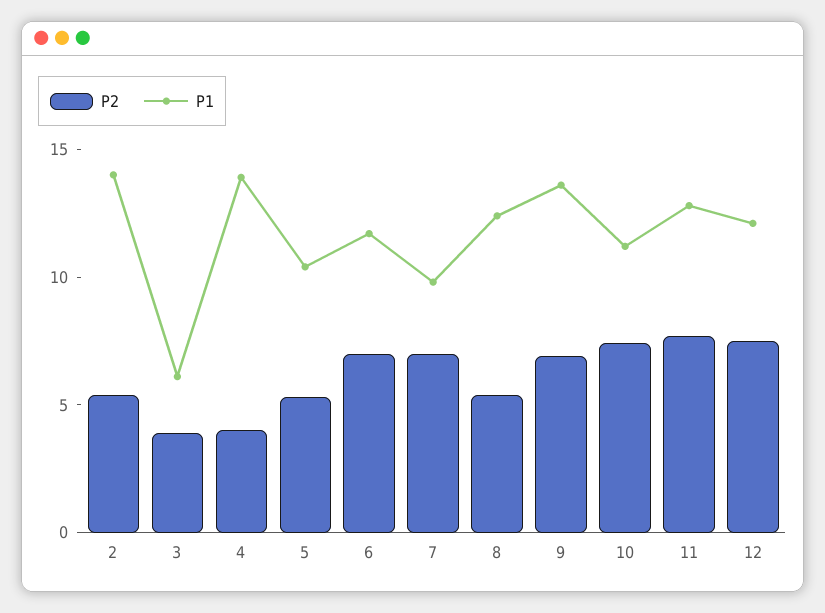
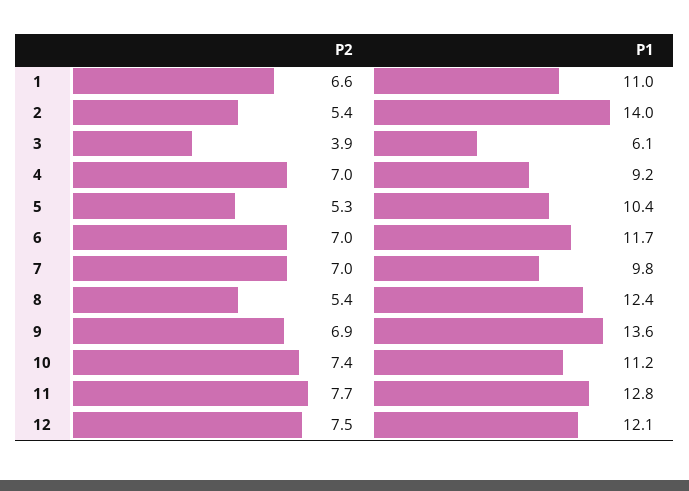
P2, 4: 4 -> 7
P1, 4: 14 -> 9.2
P2, 1: none -> 6.6
P1, 1: none -> 11

